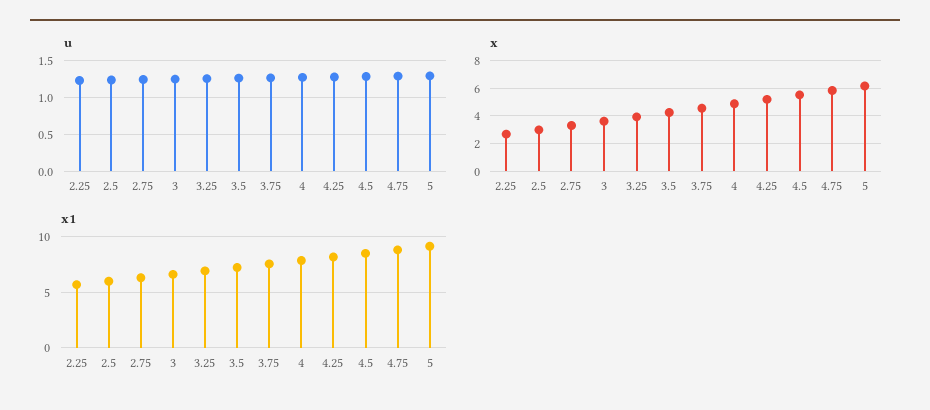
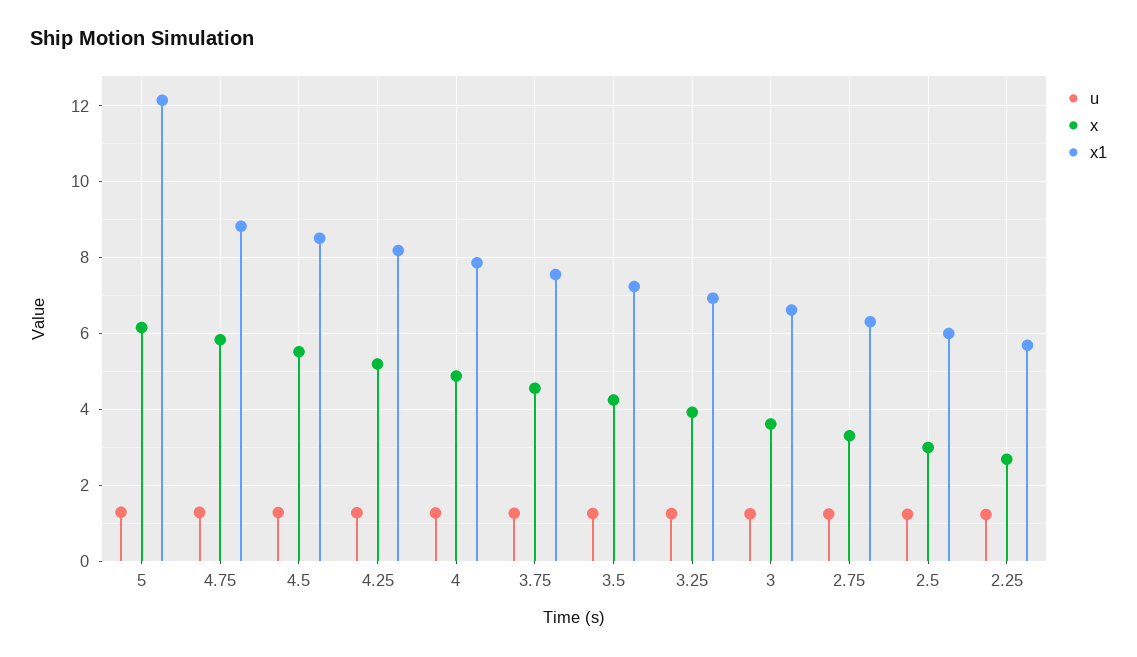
x1, 5: 9 -> 12.2

